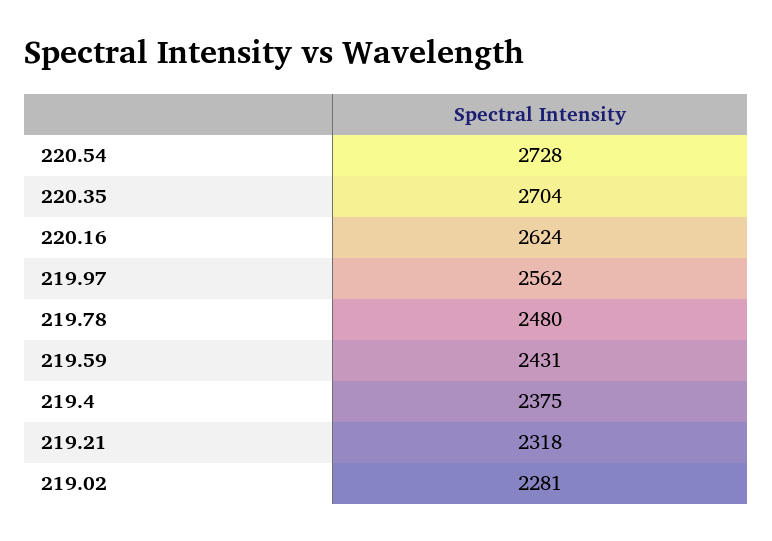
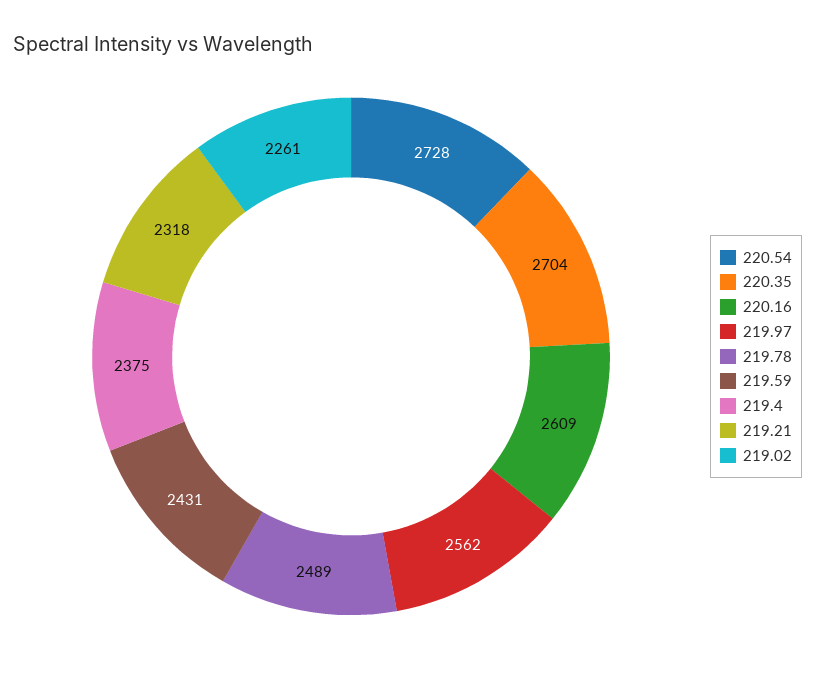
220.16: 2624 -> 2609
219.78: 2480 -> 2489
219.02: 2281 -> 2261

